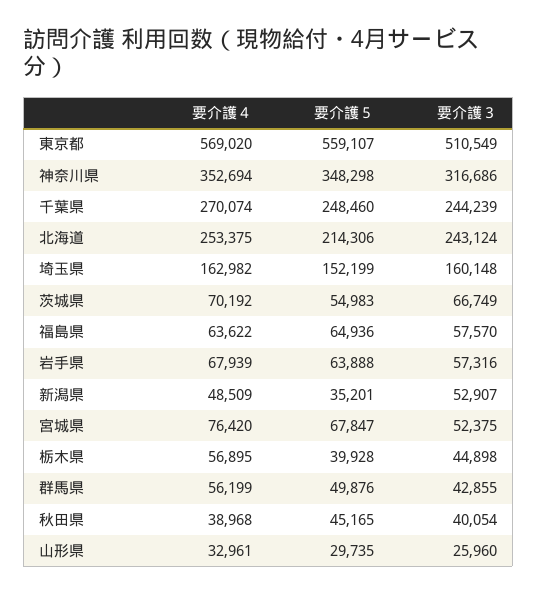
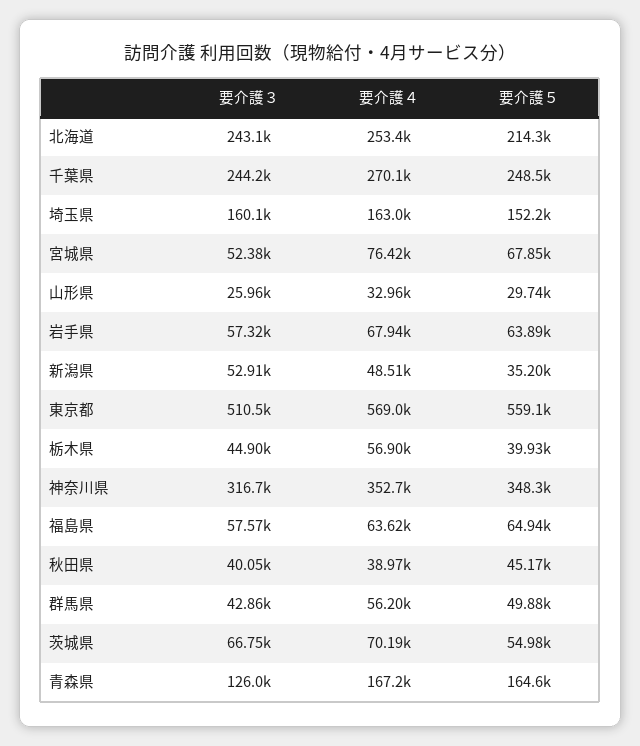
要介護３, 青森県: none -> 126000
要介護４, 青森県: none -> 167200
要介護５, 青森県: none -> 164600

